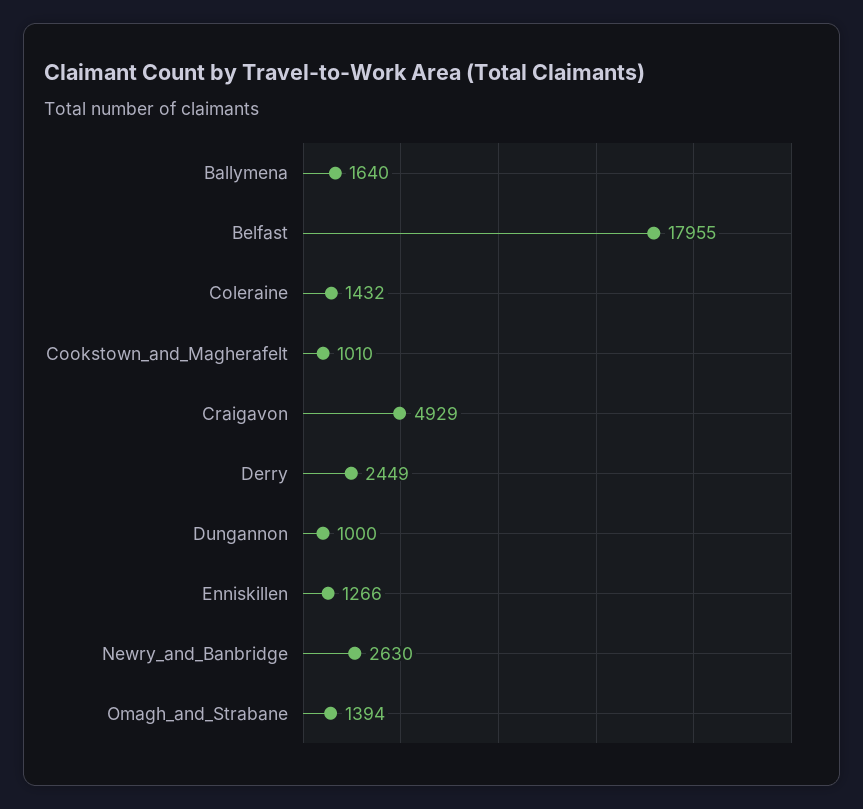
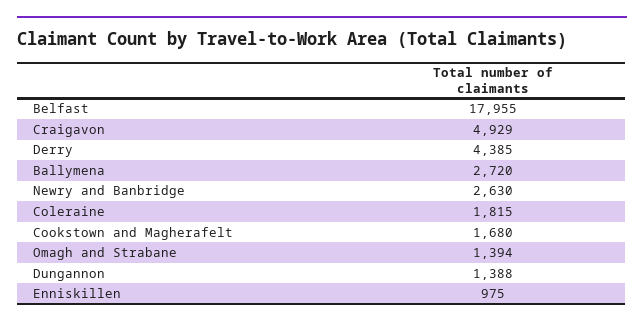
Ballymena: 1640 -> 2720
Coleraine: 1432 -> 1815
Cookstown_and_Magherafelt: 1010 -> 1680
Derry: 2449 -> 4385
Dungannon: 1000 -> 1388
Enniskillen: 1266 -> 975

